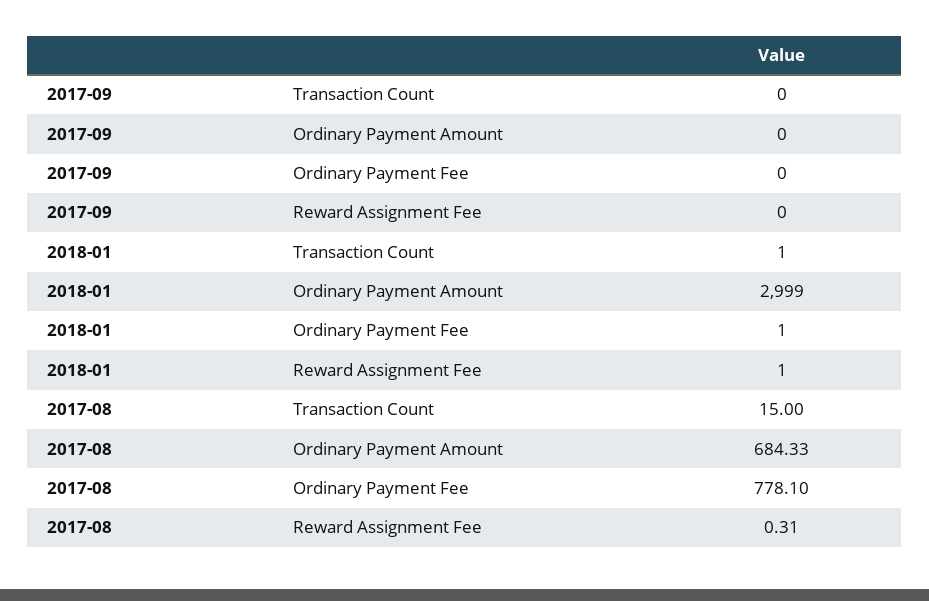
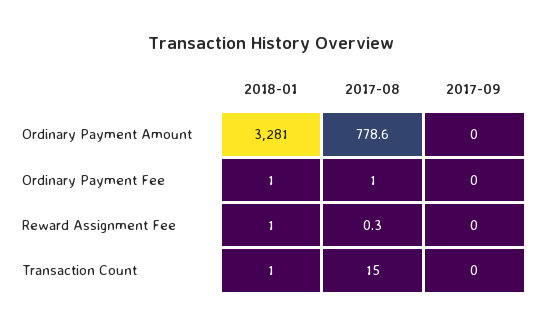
2018-01, Ordinary Payment Amount: 2999 -> 3281
2017-08, Ordinary Payment Amount: 684.33 -> 778.6
2017-08, Ordinary Payment Fee: 778.1 -> 1

